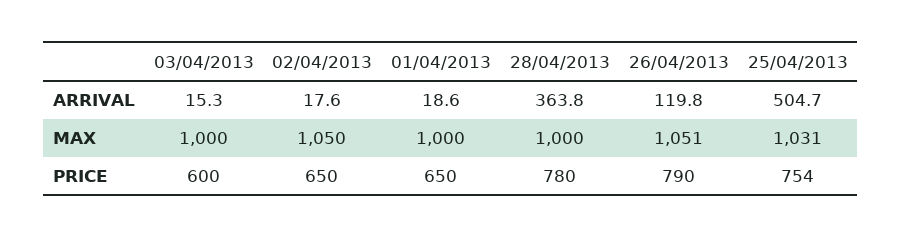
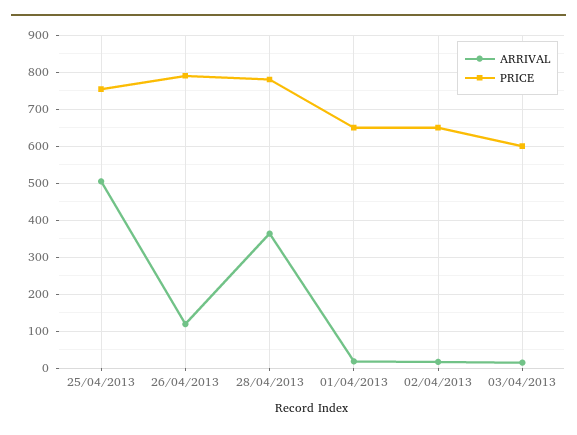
MAX, 03/04/2013: 1000 -> none
MAX, 02/04/2013: 1050 -> none
MAX, 01/04/2013: 1000 -> none
MAX, 28/04/2013: 1000 -> none
MAX, 26/04/2013: 1051 -> none
MAX, 25/04/2013: 1031 -> none

